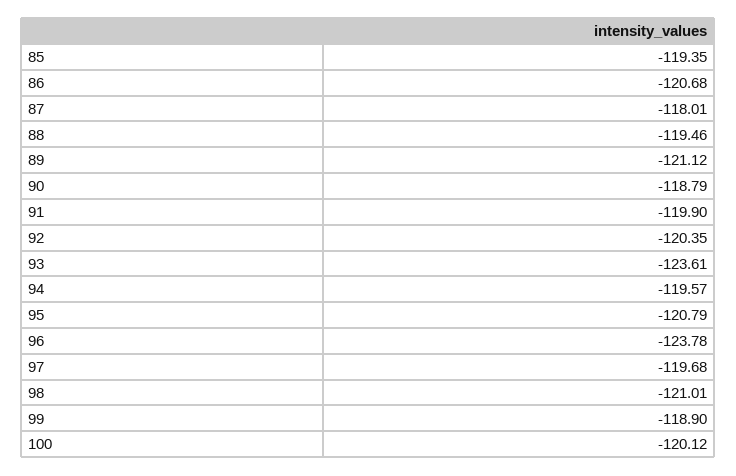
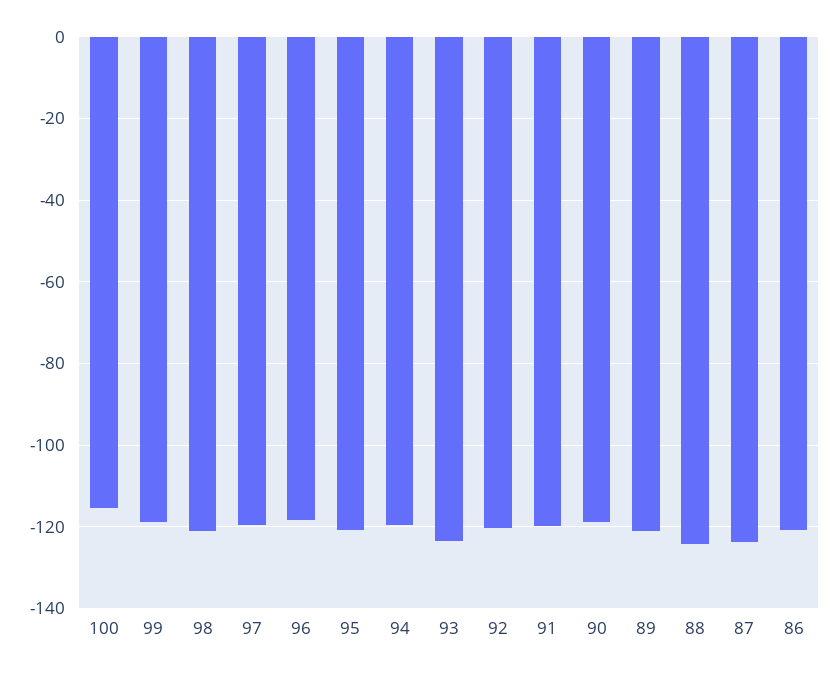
85: -119.35 -> none
87: -118.01 -> -124
88: -119.46 -> -124
96: -123.78 -> -118
100: -120.12 -> -116

